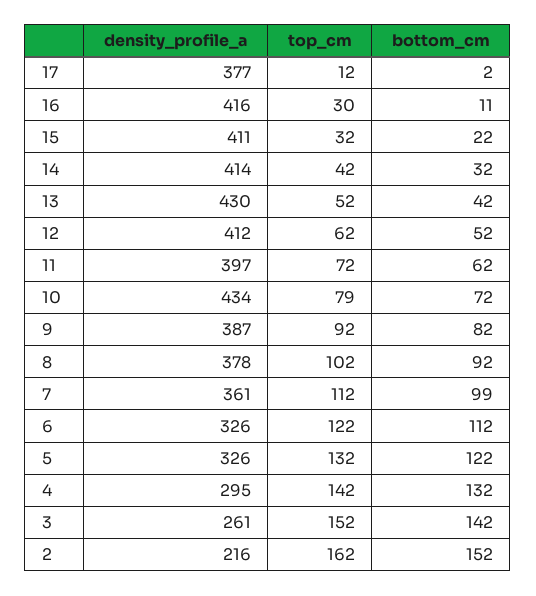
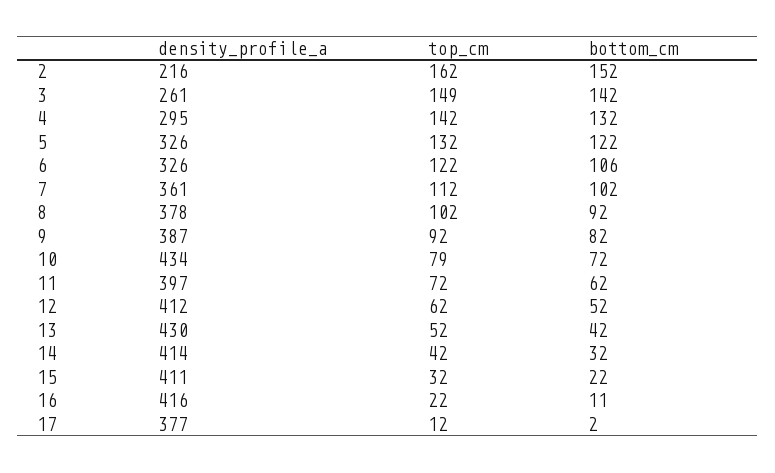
top_cm, 16: 30 -> 22
bottom_cm, 7: 99 -> 102
bottom_cm, 6: 112 -> 106
top_cm, 3: 152 -> 149

